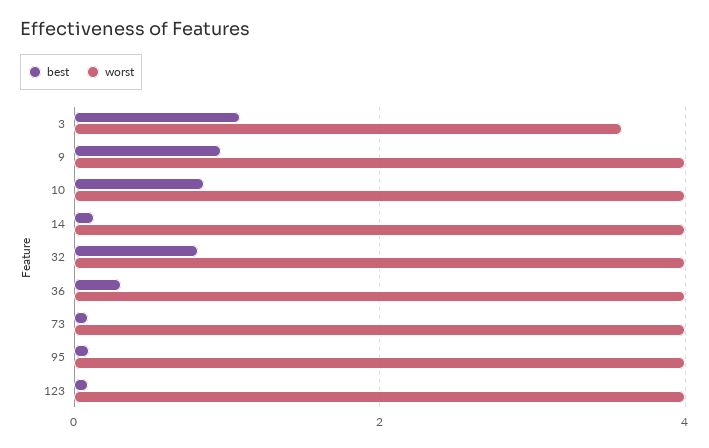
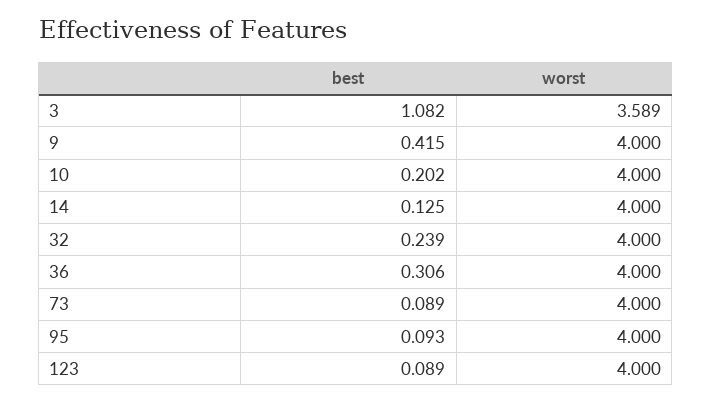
best, 9: 1 -> 0.415
best, 10: 0.8 -> 0.202
best, 32: 0.8 -> 0.239

